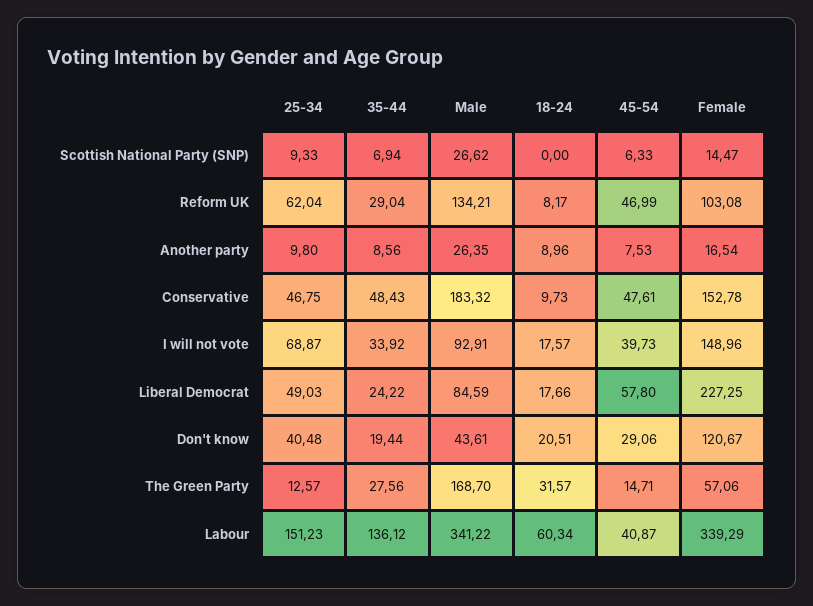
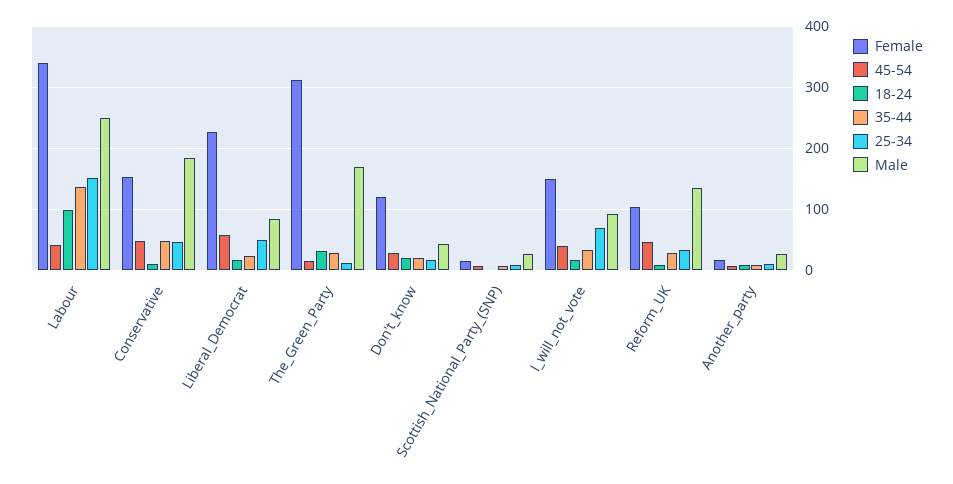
25-34, Reform UK: 62.04 -> 30
25-34, Don't know: 40.48 -> 20
Female, The Green Party: 57.06 -> 310
Male, Labour: 341.22 -> 250
18-24, Labour: 60.34 -> 100

